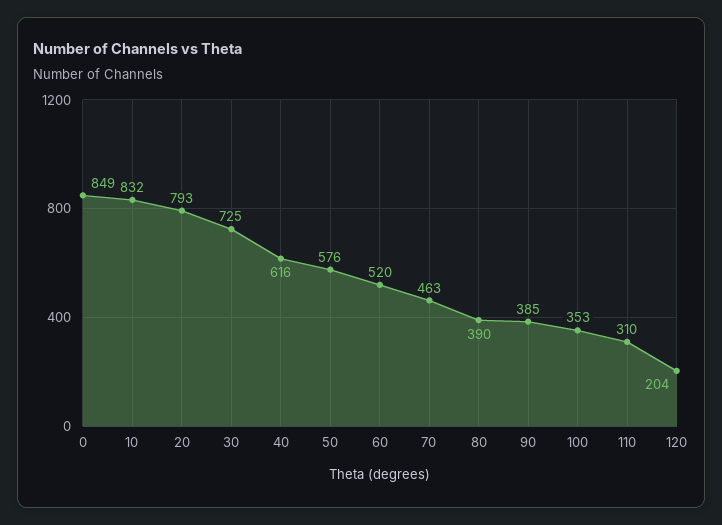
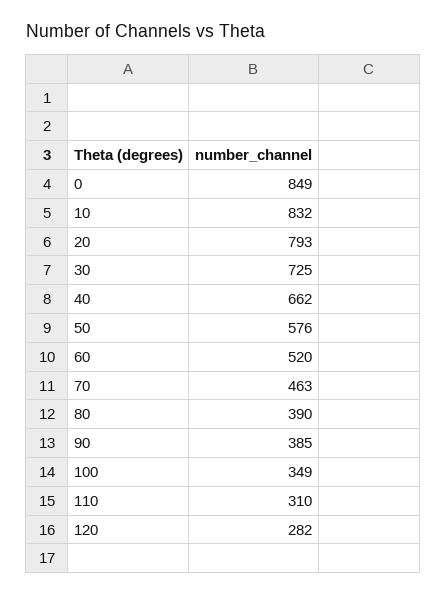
40: 616 -> 662
100: 353 -> 349
120: 204 -> 282

